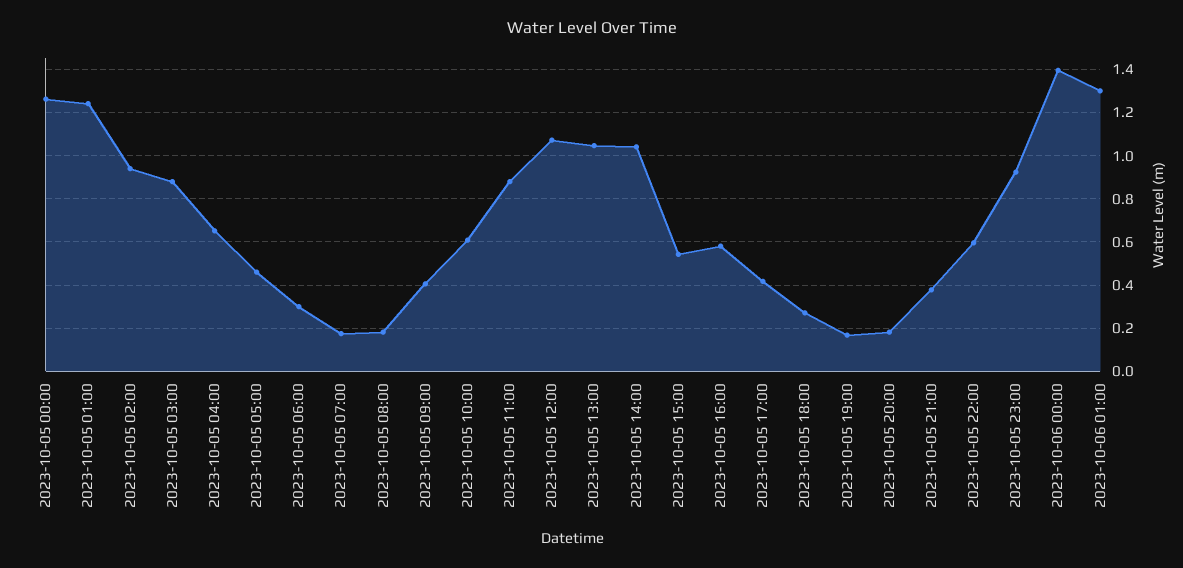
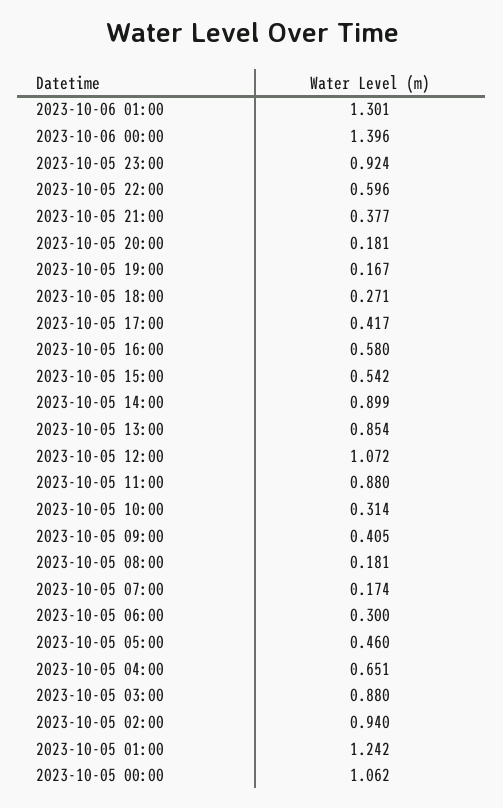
2023-10-05 00:00: 1.25 -> 1.062
2023-10-05 10:00: 0.6 -> 0.314
2023-10-05 13:00: 1.05 -> 0.854
2023-10-05 14:00: 1.05 -> 0.899

